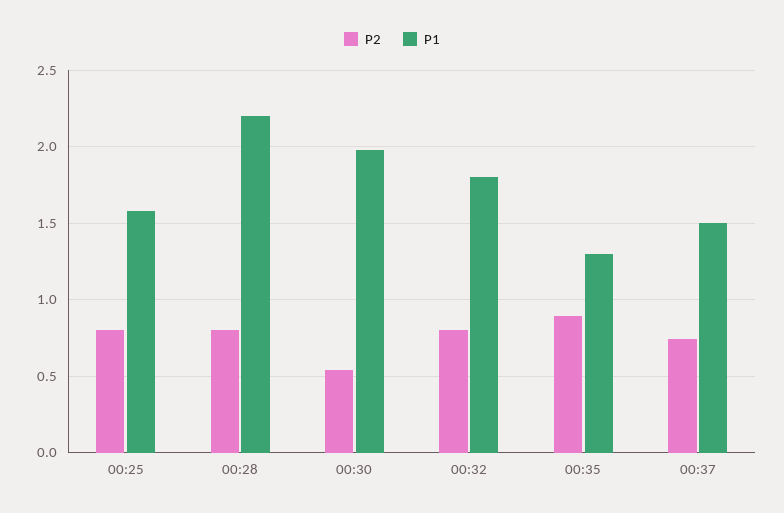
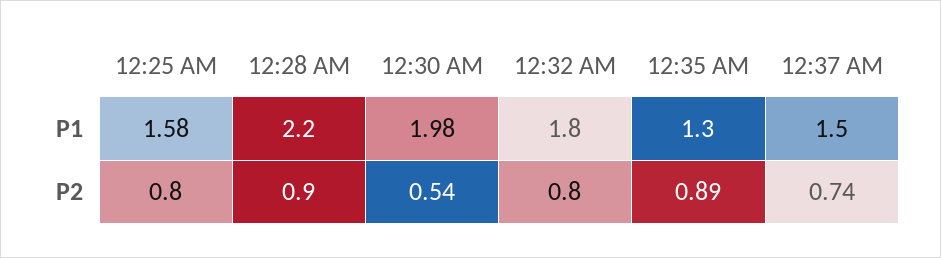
P2, 00:28: 0.8 -> 0.9

